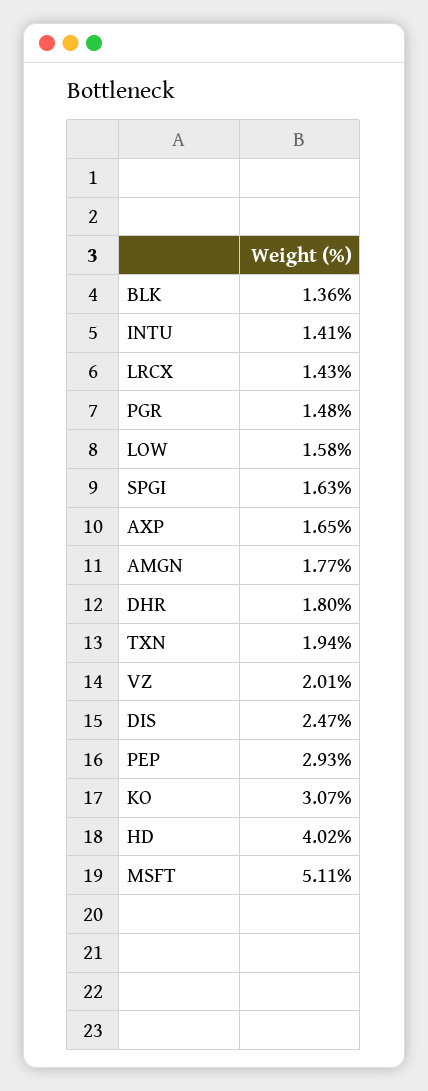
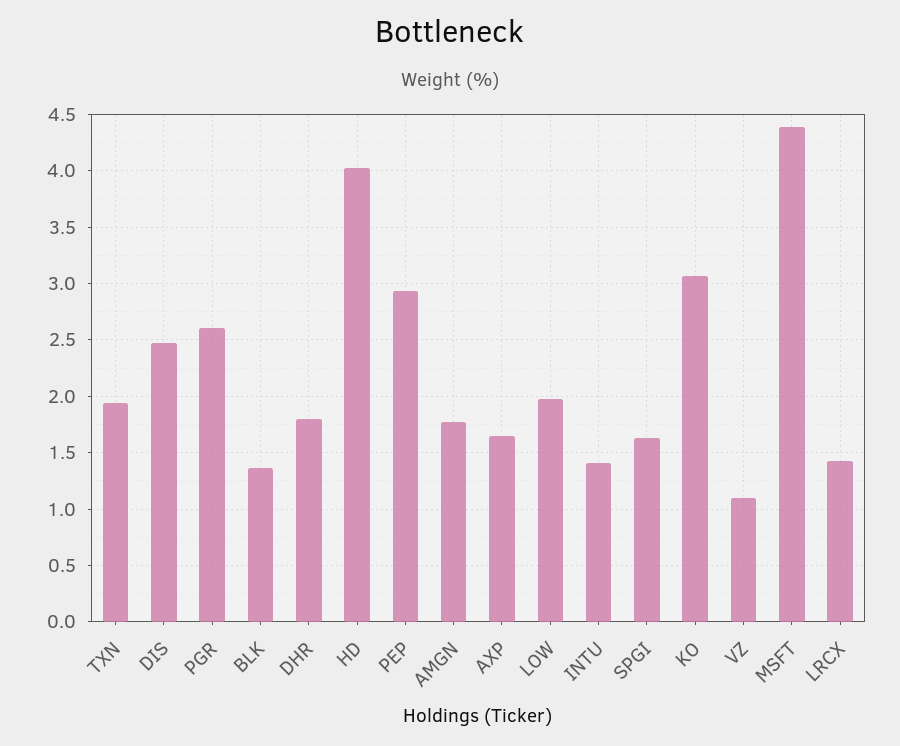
PGR: 1.48 -> 2.6
LOW: 1.58 -> 2
VZ: 2.01 -> 1.1
MSFT: 5.11 -> 4.4

